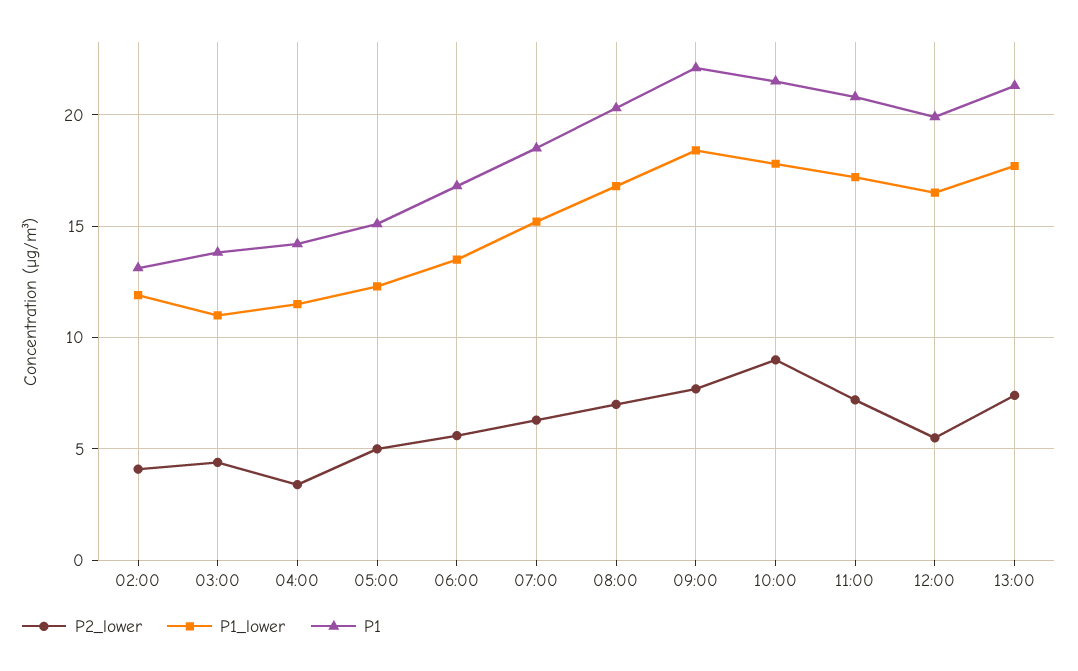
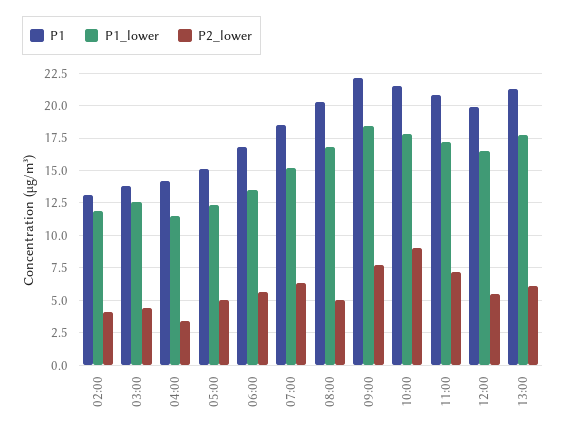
P1_lower, 03:00: 11 -> 12.5
P2_lower, 08:00: 7 -> 5
P2_lower, 13:00: 7.5 -> 6

